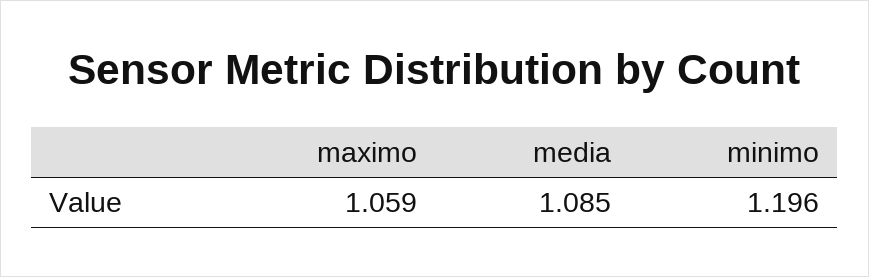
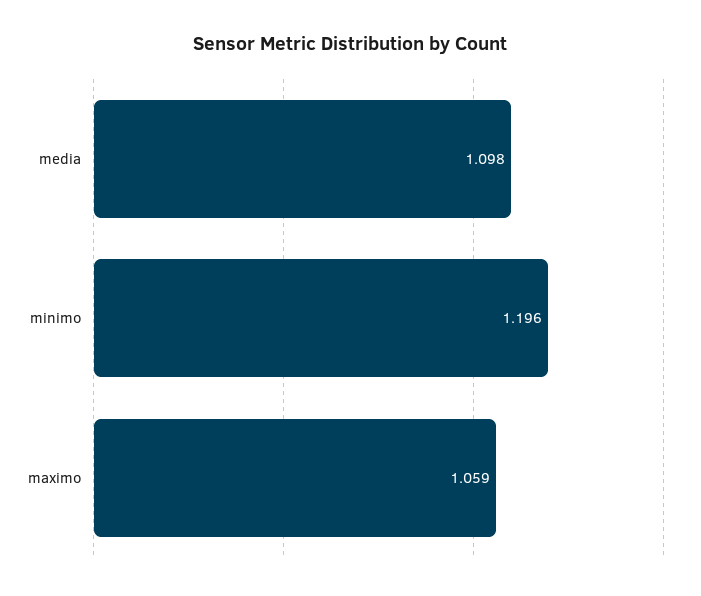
media: 1.085 -> 1.098

